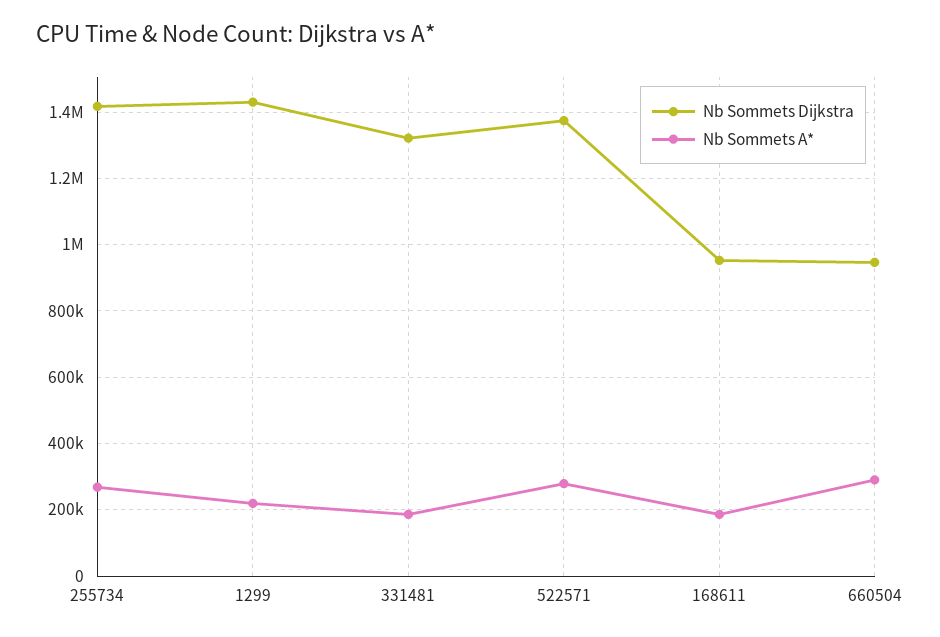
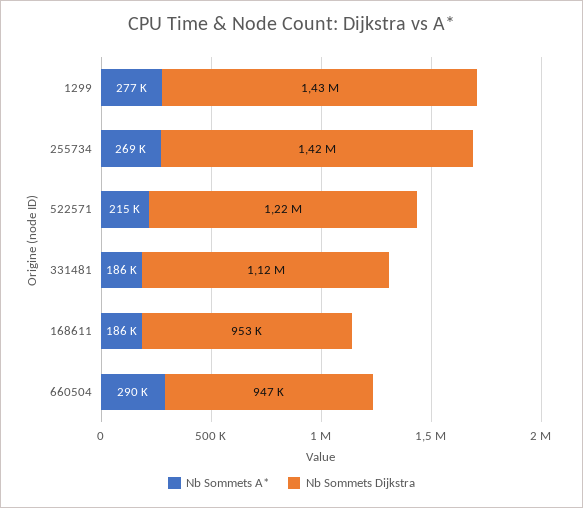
Nb Sommets A*, 1299: 220000 -> 277000
Nb Sommets Dijkstra, 331481: 1320000 -> 1120000
Nb Sommets Dijkstra, 522571: 1380000 -> 1220000
Nb Sommets A*, 522571: 280000 -> 215000

